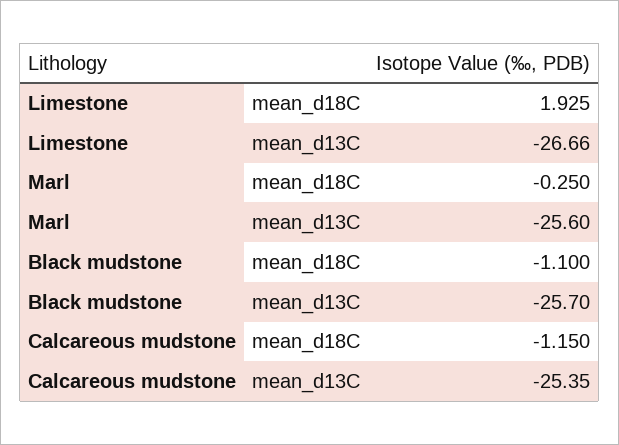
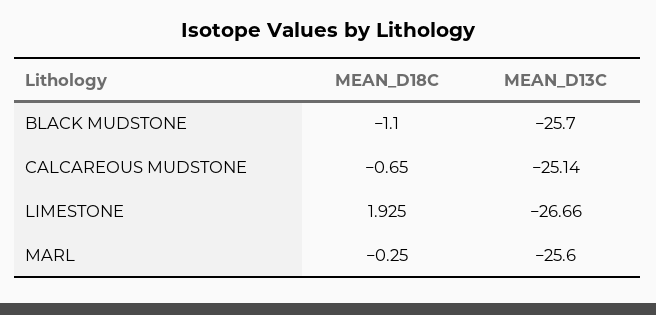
Calcareous mudstone, mean_d18C: -1.15 -> -0.65
Calcareous mudstone, mean_d13C: -25.35 -> -25.14

